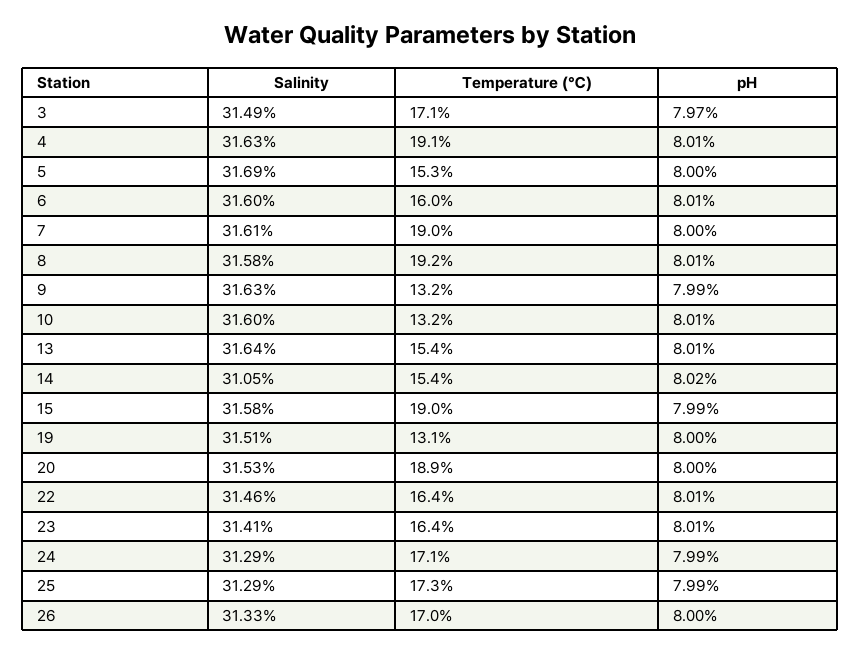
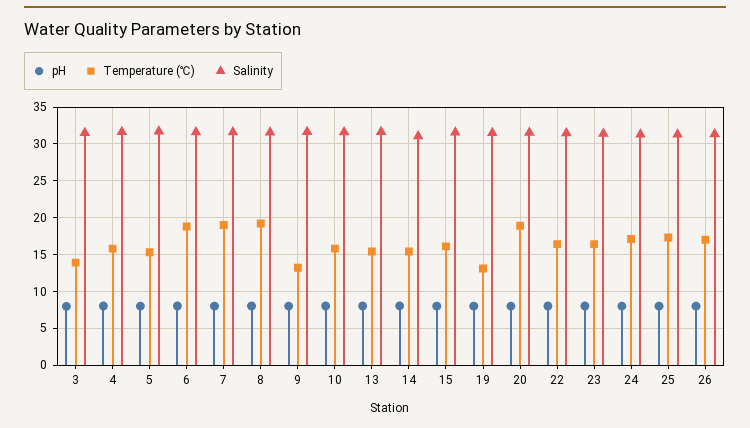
Temperature (℃), 3: 17.1 -> 14
Temperature (℃), 4: 19.1 -> 16
Temperature (℃), 6: 16 -> 19
Temperature (℃), 10: 13.2 -> 16
Temperature (℃), 15: 19 -> 16

